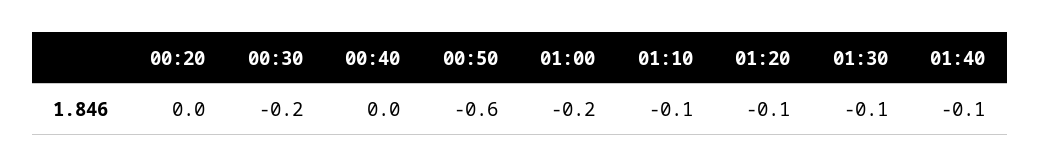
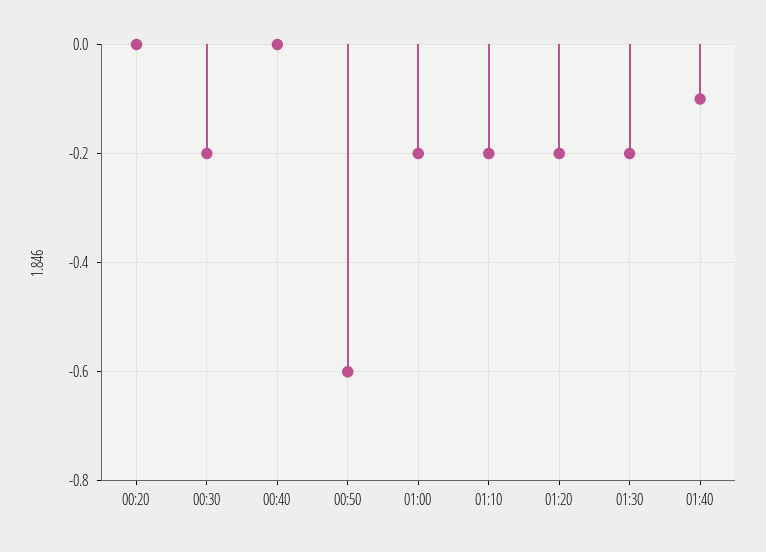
01:10: -0.1 -> -0.2
01:20: -0.1 -> -0.2
01:30: -0.1 -> -0.2

